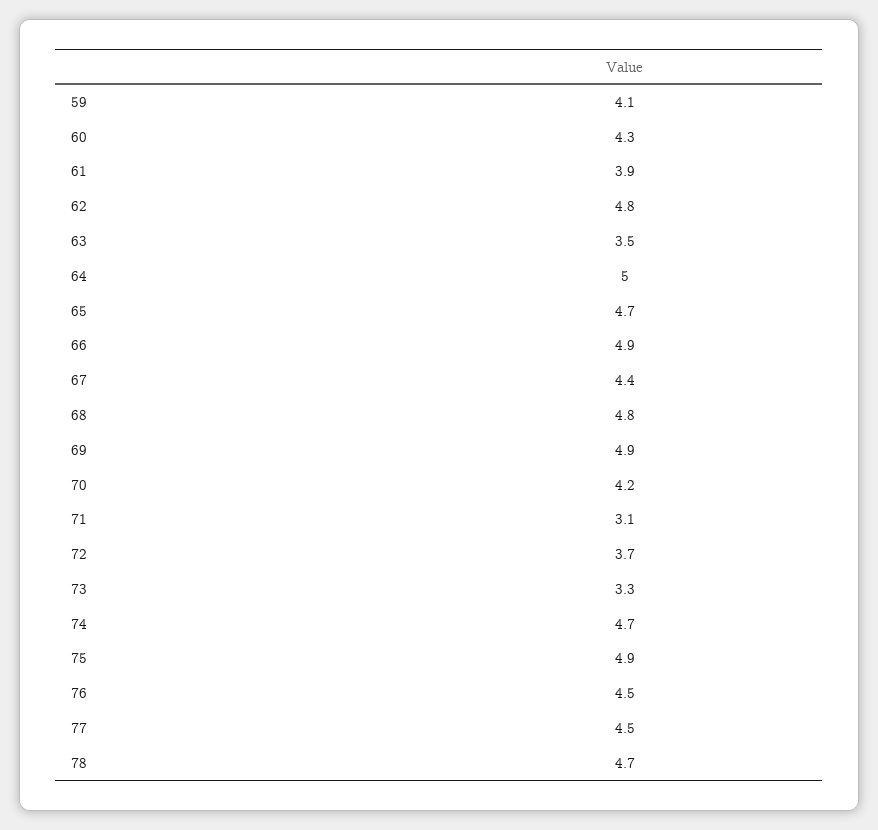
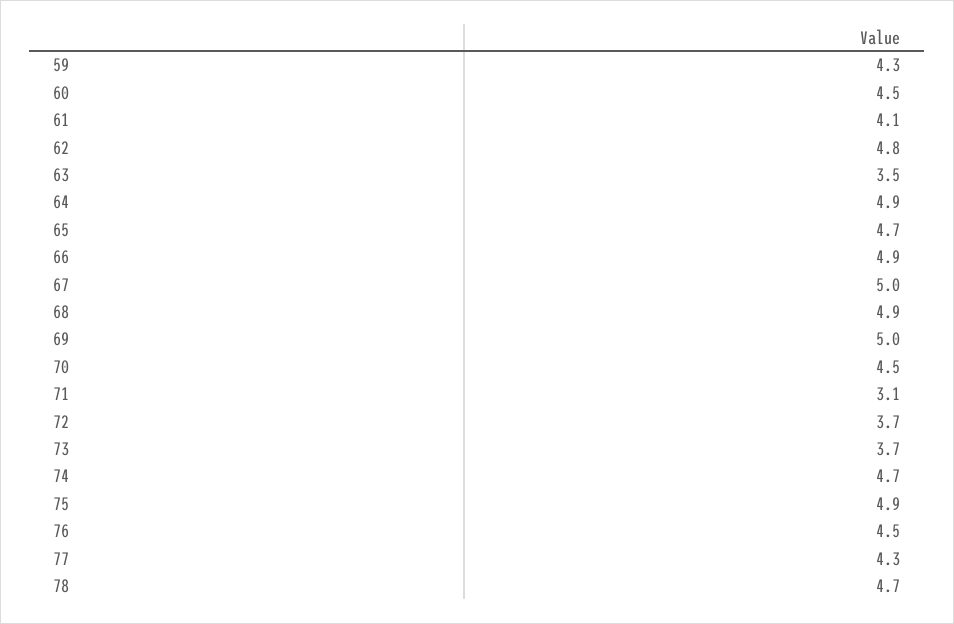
59: 4.1 -> 4.3
60: 4.3 -> 4.5
61: 3.9 -> 4.1
64: 5 -> 4.9
67: 4.4 -> 5
68: 4.8 -> 4.9
69: 4.9 -> 5
70: 4.2 -> 4.5
73: 3.3 -> 3.7
77: 4.5 -> 4.3

